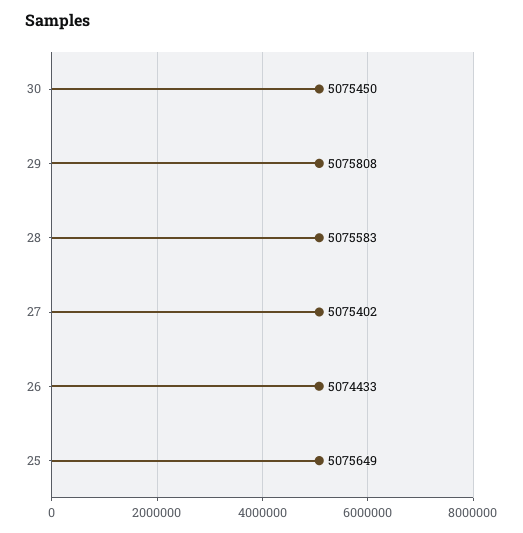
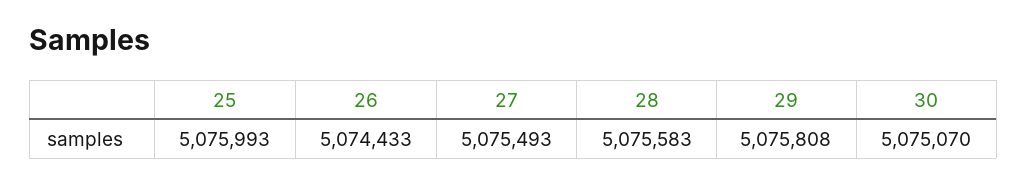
30: 5075450 -> 5075070
27: 5075402 -> 5075493
25: 5075649 -> 5075993

